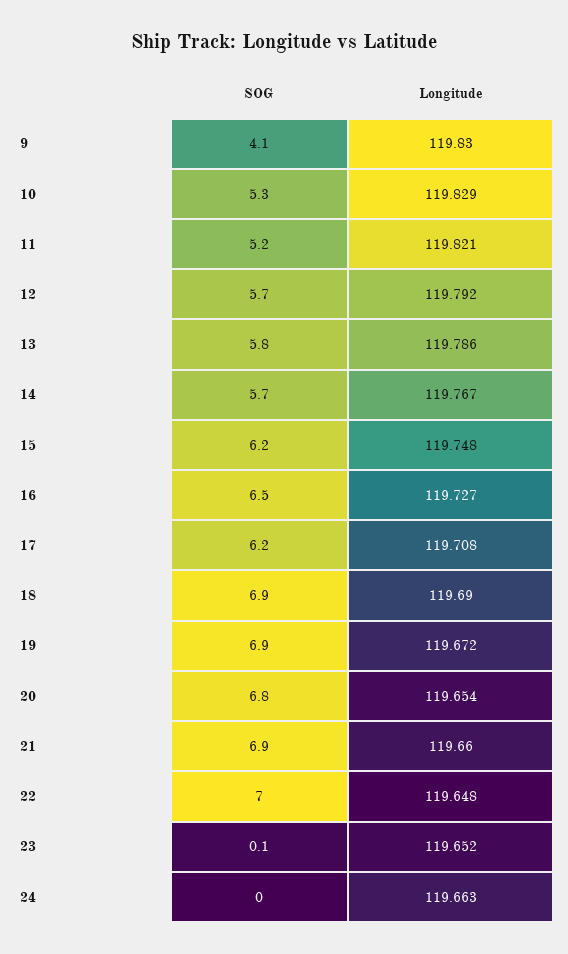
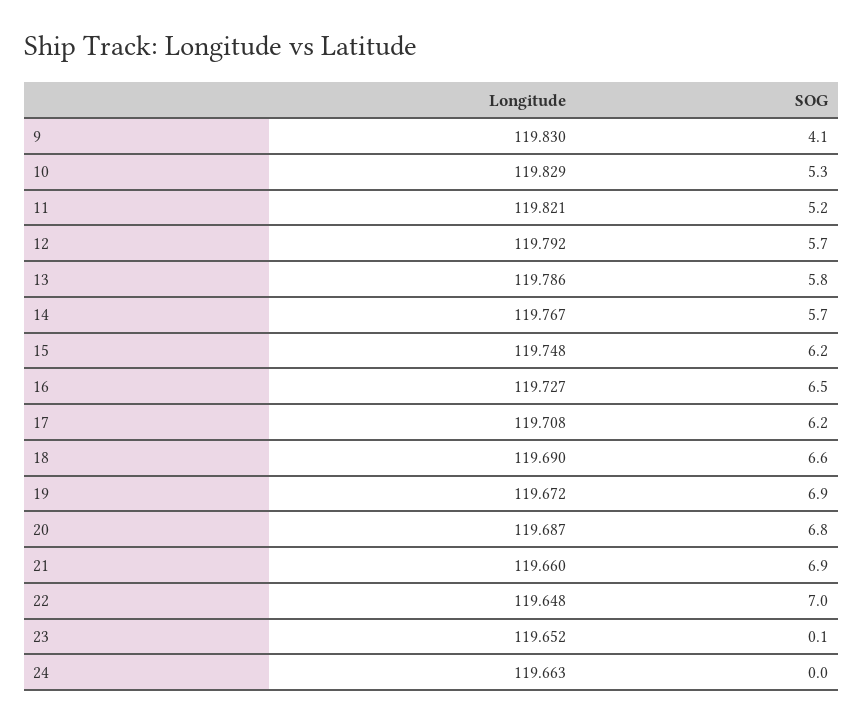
SOG, 18: 6.9 -> 6.6
Longitude, 20: 119.654 -> 119.687

